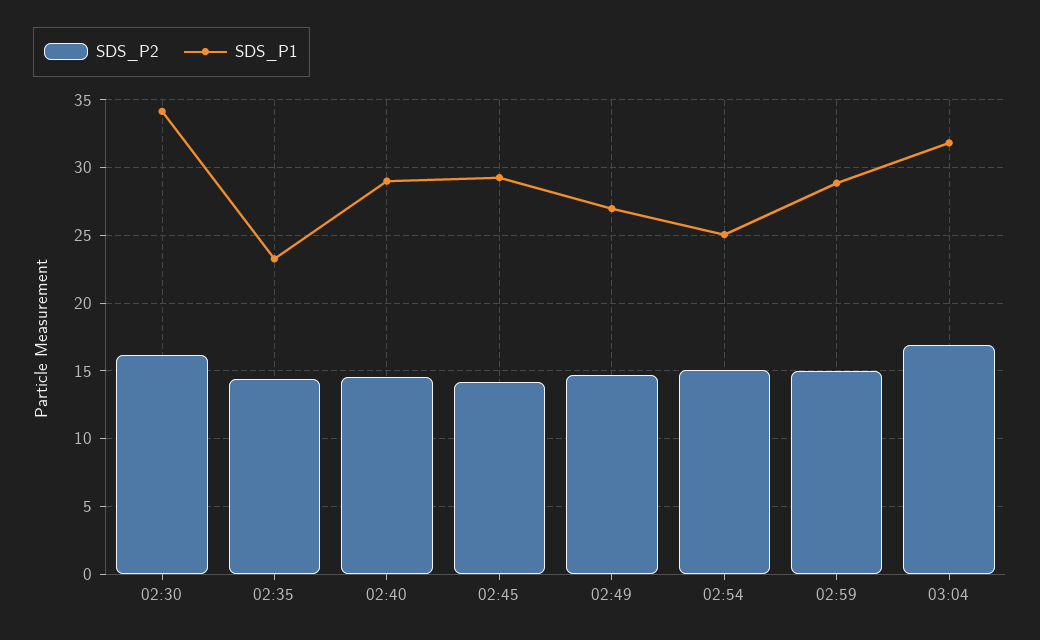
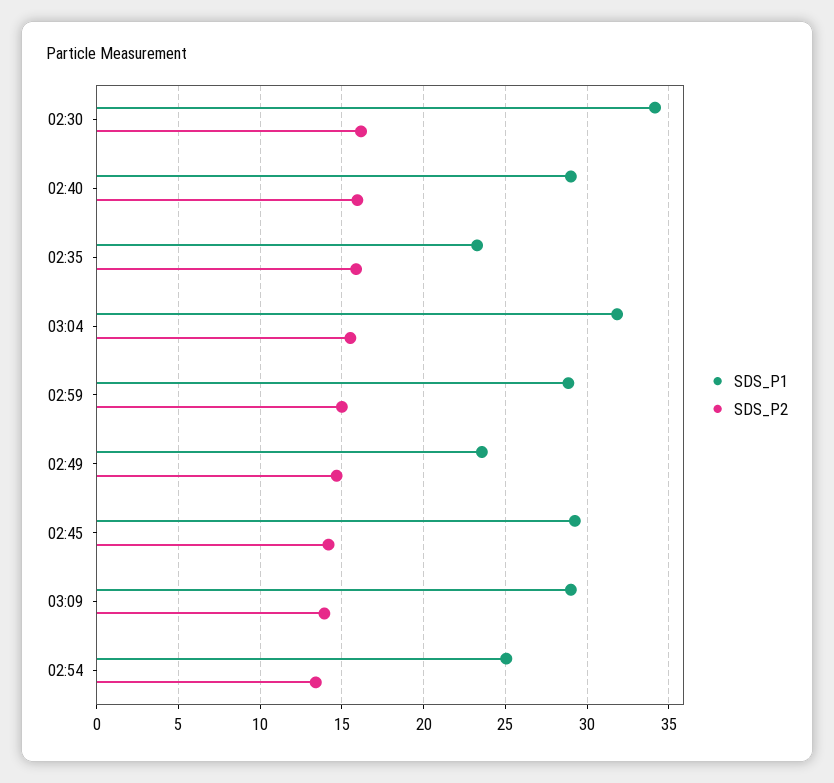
SDS_P2, 02:35: 14.5 -> 16
SDS_P2, 02:40: 14.5 -> 16
SDS_P1, 02:49: 27 -> 23.5
SDS_P2, 02:54: 15 -> 13.5
SDS_P2, 03:04: 17 -> 15.5
SDS_P1, 03:09: none -> 29
SDS_P2, 03:09: none -> 14

